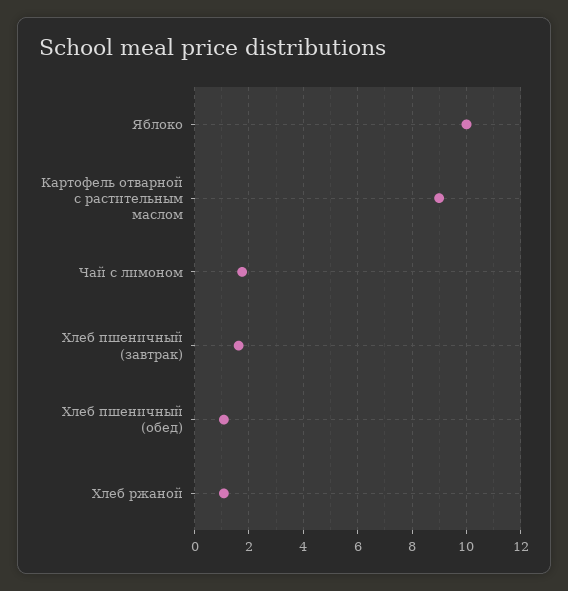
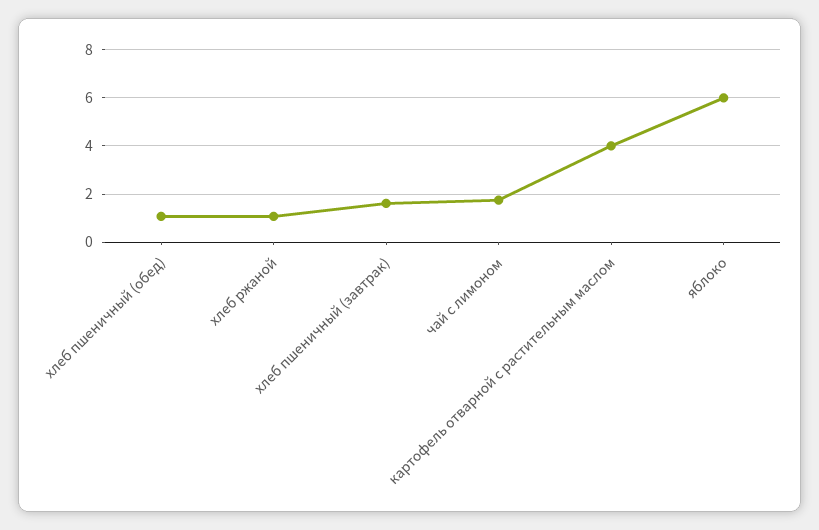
Яблоко: 10 -> 6
Картофель отварной с растительным маслом: 9 -> 4

